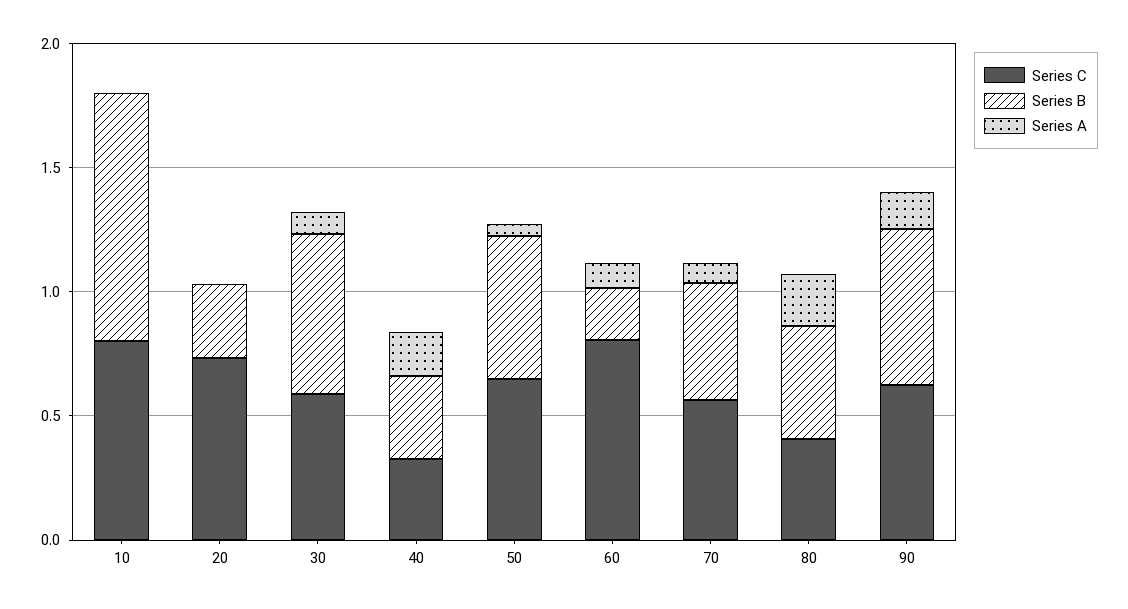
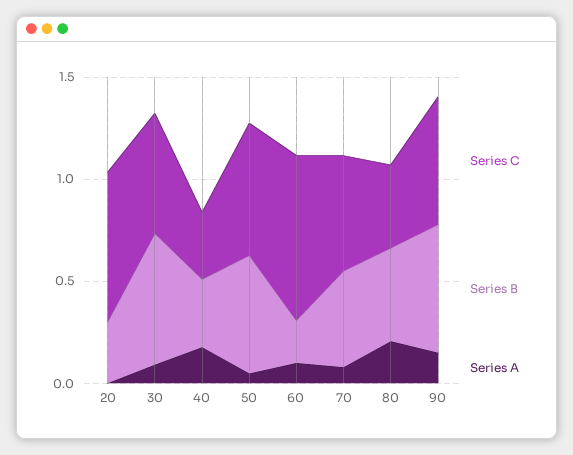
Series C, 10: 0.8 -> none
Series B, 10: 1 -> none
Series A, 10: 0 -> none

